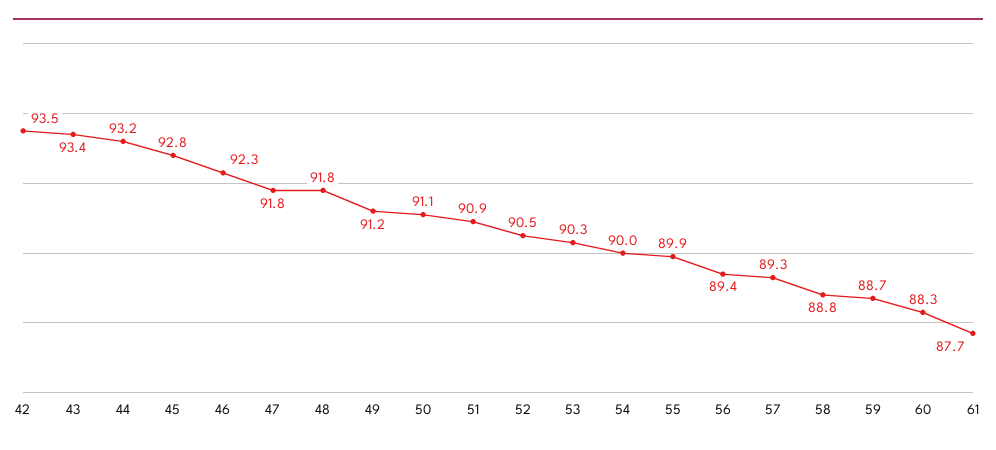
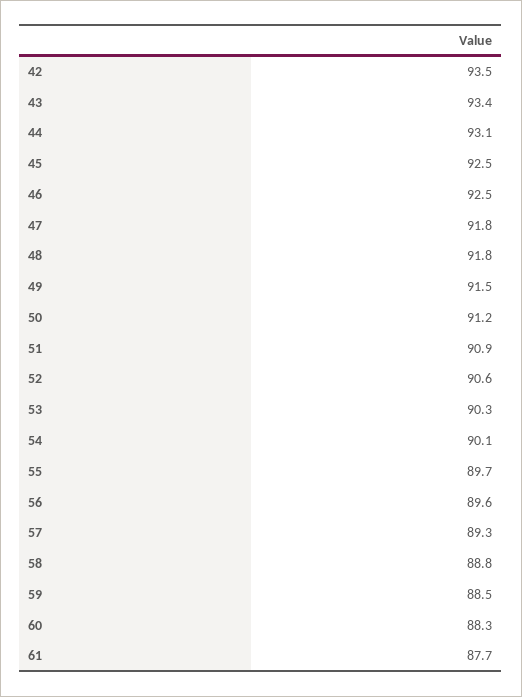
44: 93.2 -> 93.1
45: 92.8 -> 92.5
46: 92.3 -> 92.5
49: 91.2 -> 91.5
50: 91.1 -> 91.2
52: 90.5 -> 90.6
54: 90 -> 90.1
55: 89.9 -> 89.7
56: 89.4 -> 89.6
59: 88.7 -> 88.5

